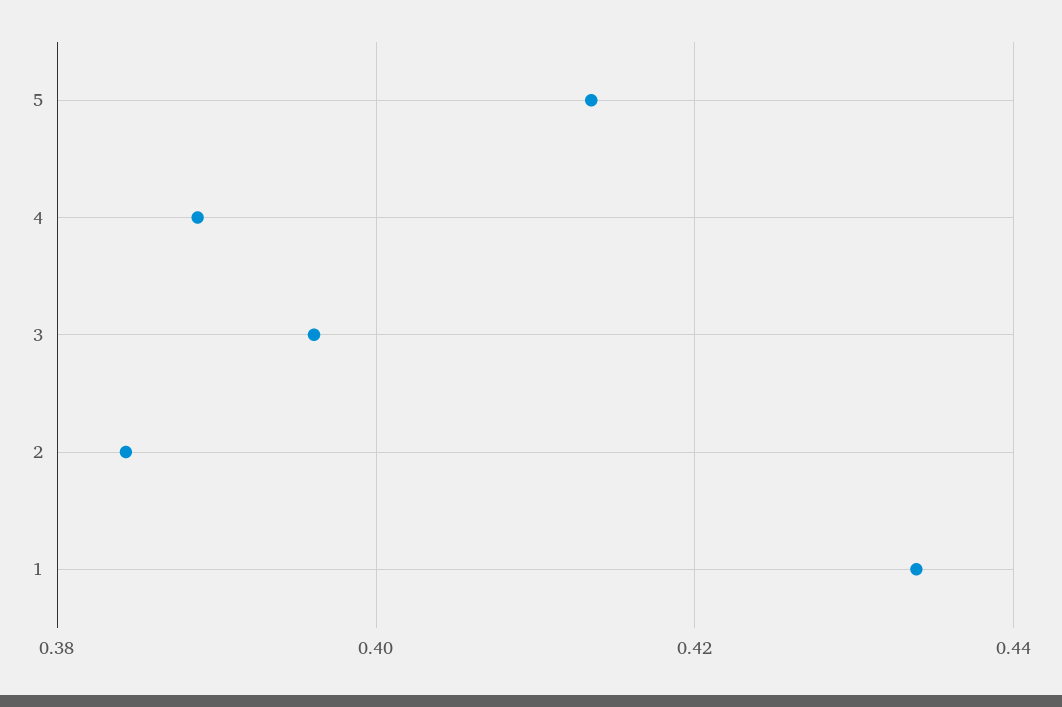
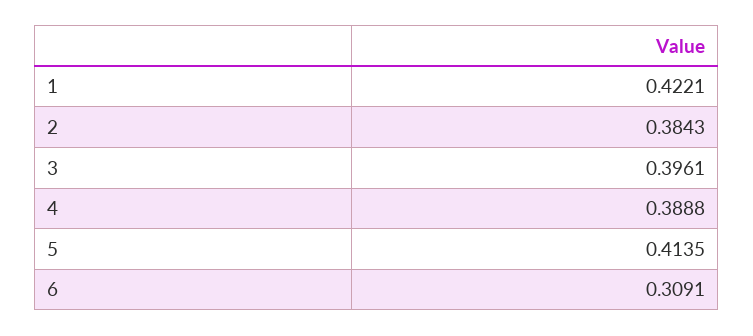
1: 0.434 -> 0.4221
6: none -> 0.3091

